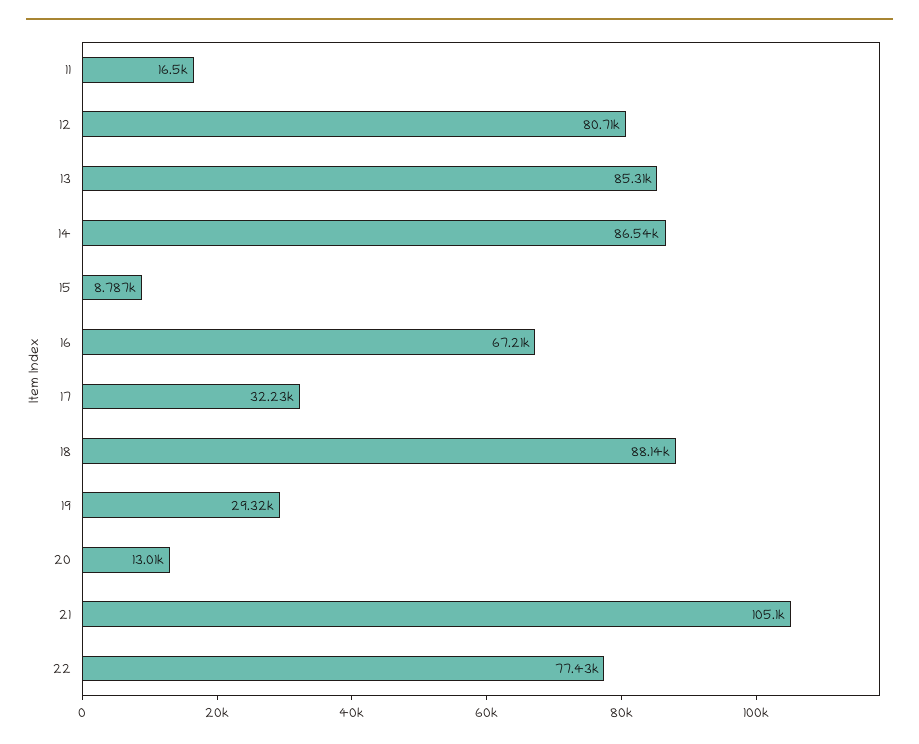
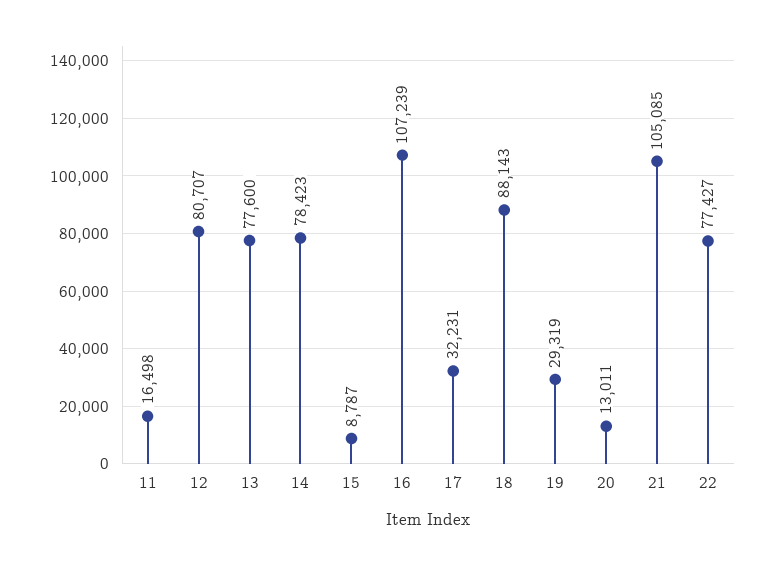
13: 85310 -> 77600
14: 86540 -> 78423
16: 67210 -> 107239

